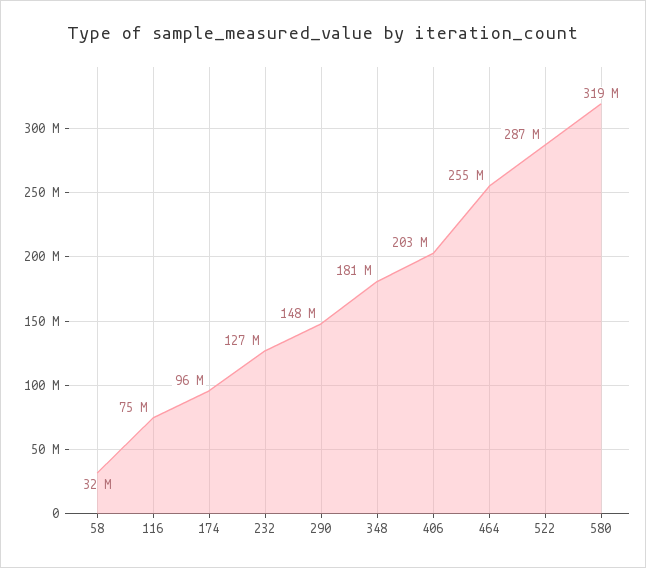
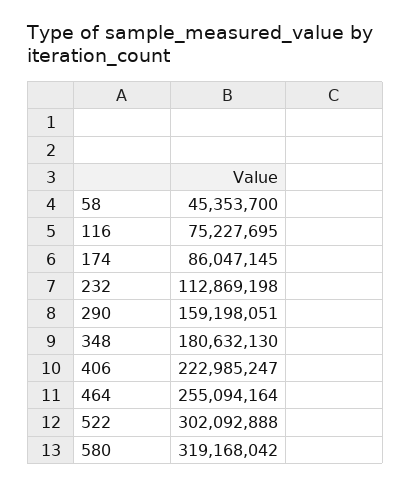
58: 32000000 -> 45353700
174: 96000000 -> 86047145
232: 127000000 -> 112869198
290: 148000000 -> 159198051
406: 203000000 -> 222985247
522: 287000000 -> 302092888

